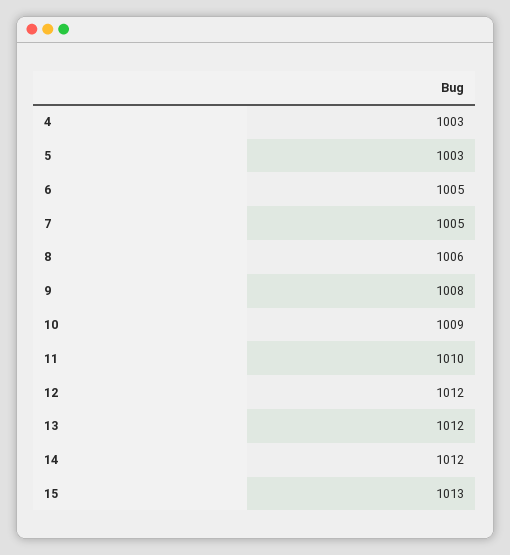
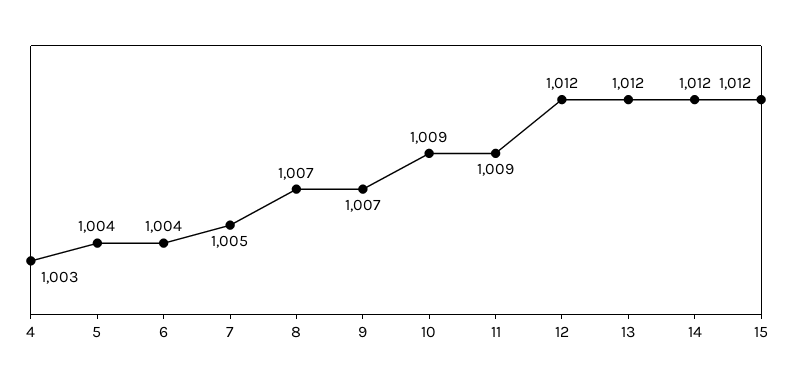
5: 1003 -> 1004
6: 1005 -> 1004
8: 1006 -> 1007
9: 1008 -> 1007
11: 1010 -> 1009
15: 1013 -> 1012

